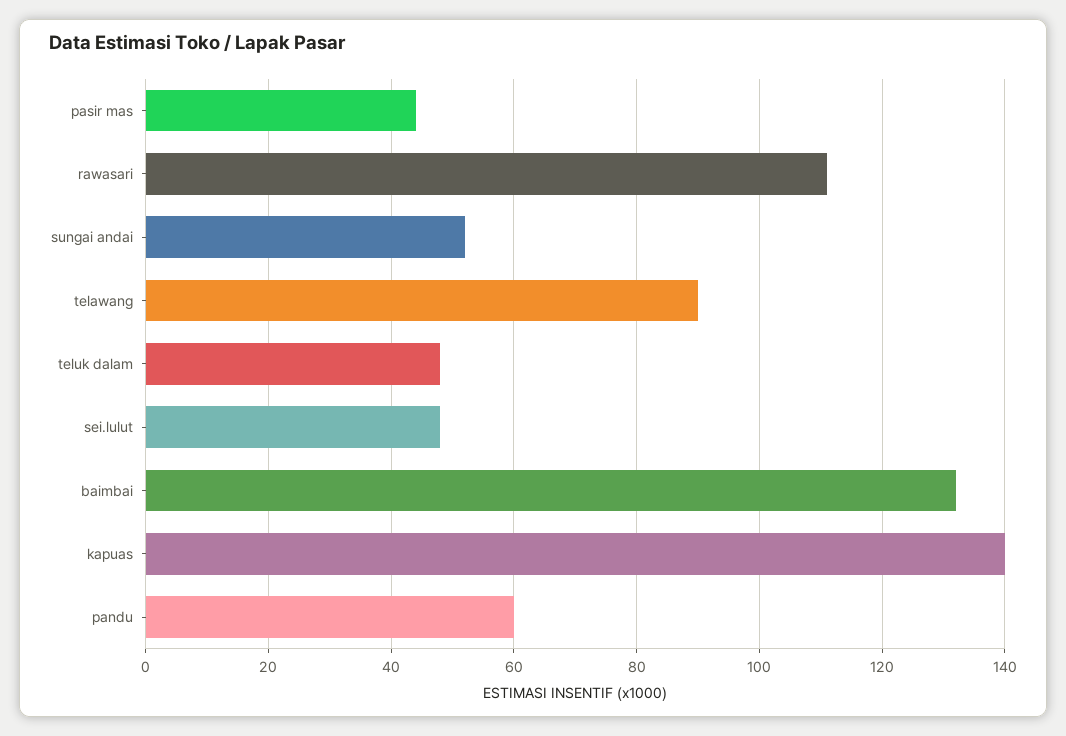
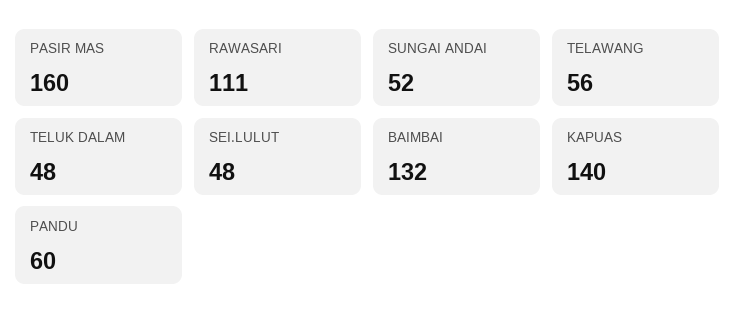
pasir mas: 45 -> 160
telawang: 90 -> 56

